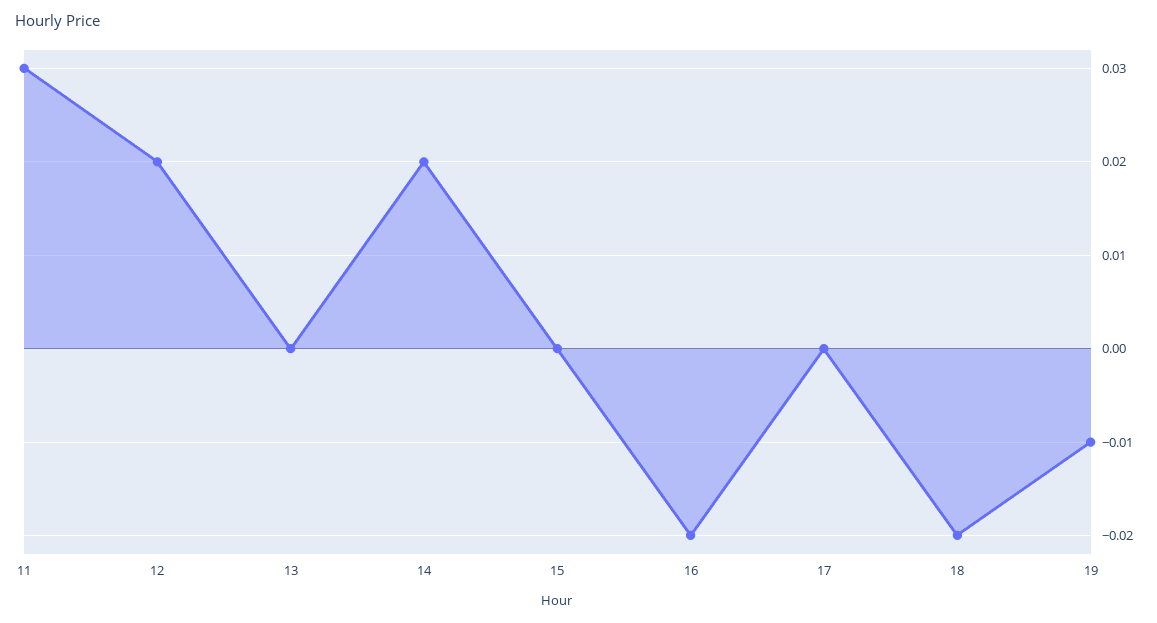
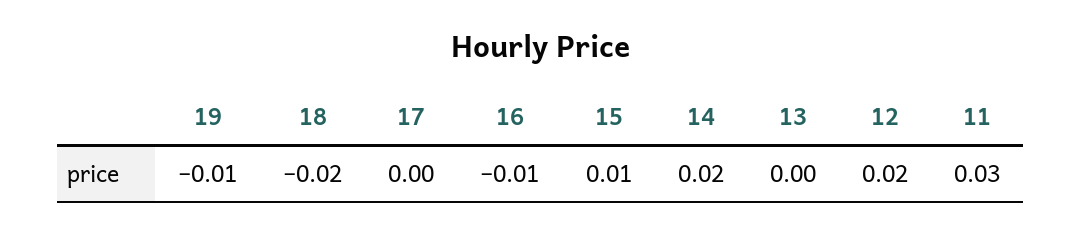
15: 0 -> 0.01
16: -0.02 -> -0.01

